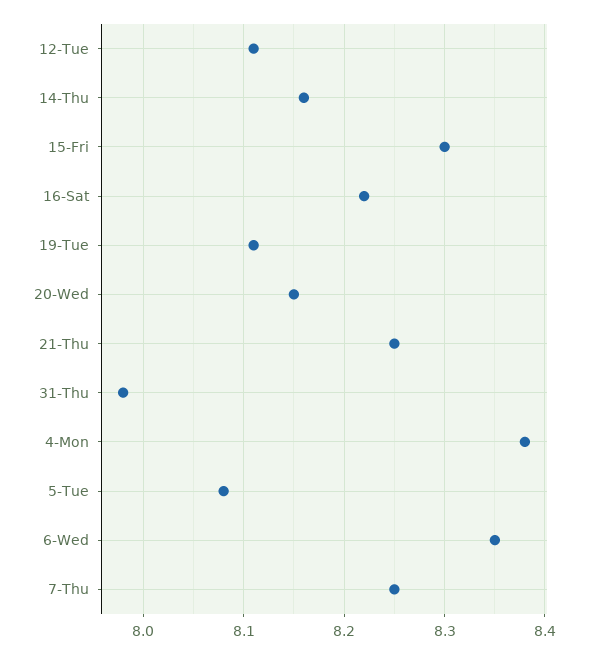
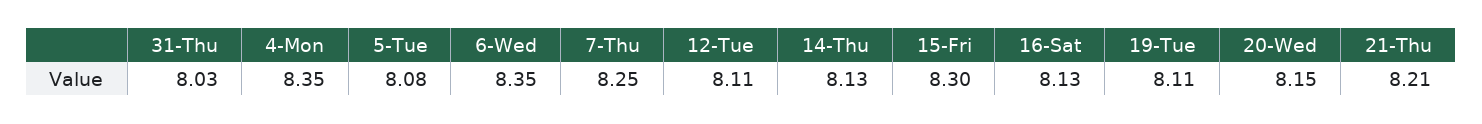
14-Thu: 8.16 -> 8.13
16-Sat: 8.22 -> 8.13
21-Thu: 8.25 -> 8.21
31-Thu: 7.98 -> 8.03
4-Mon: 8.38 -> 8.35

